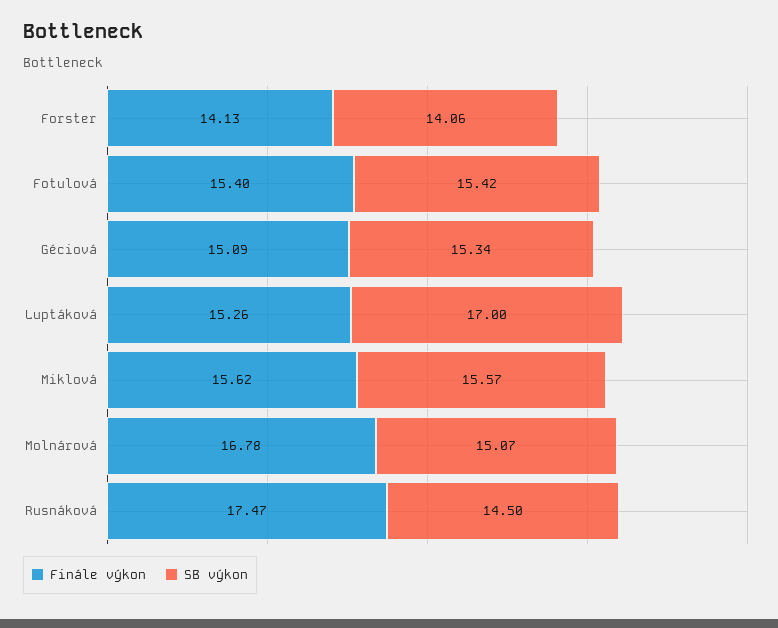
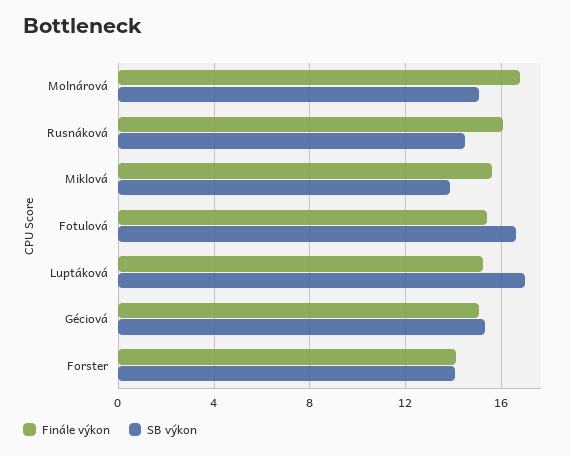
SB výkon, Fotulová: 15.42 -> 16.5
SB výkon, Miklová: 15.57 -> 14
Finále výkon, Rusnáková: 17.47 -> 16

